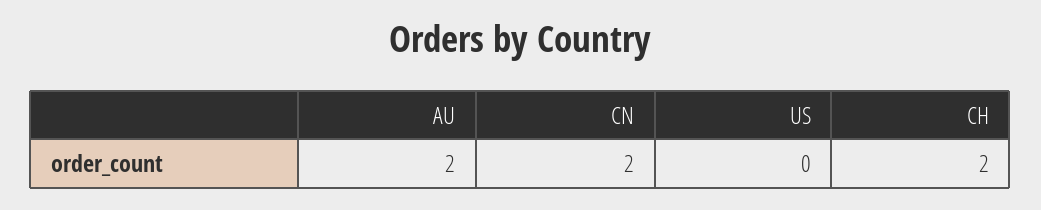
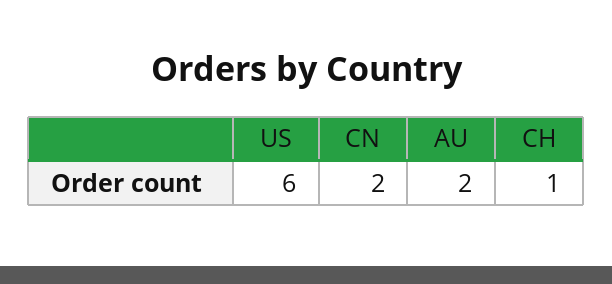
US: 0 -> 6
CH: 2 -> 1

